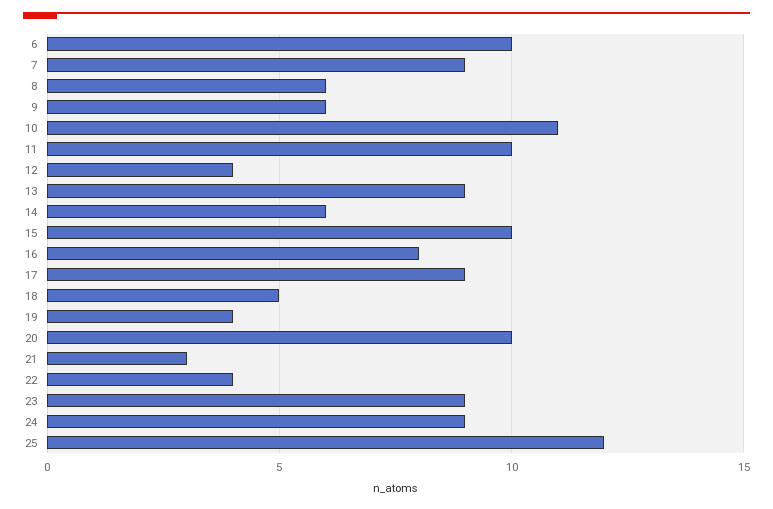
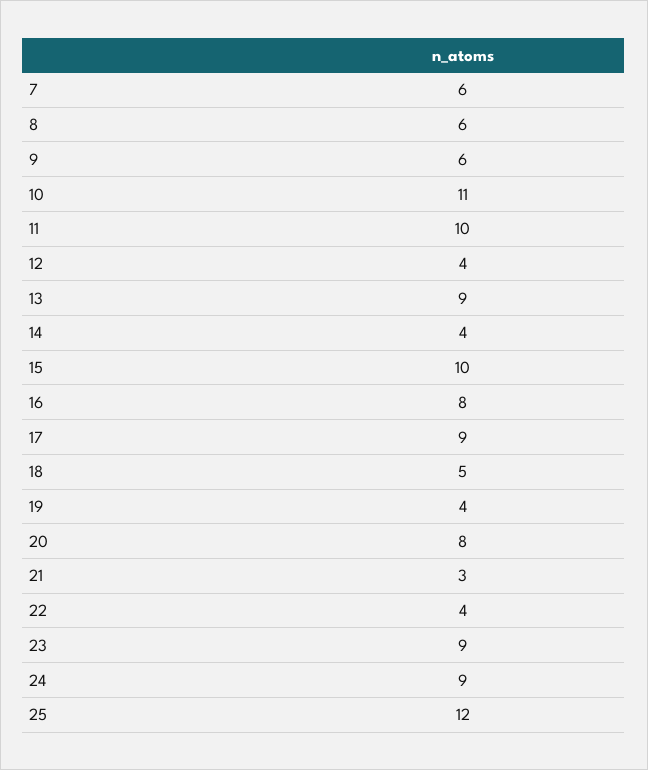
6: 10 -> none
7: 9 -> 6
14: 6 -> 4
20: 10 -> 8

